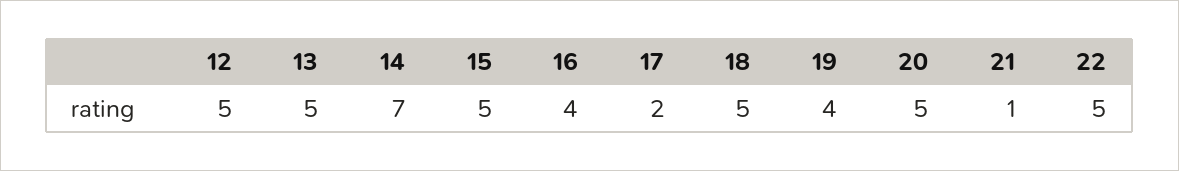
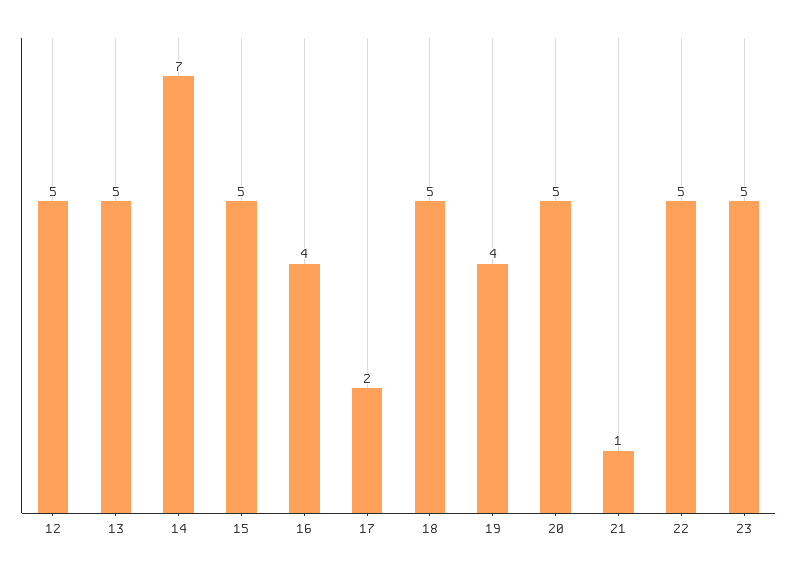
23: none -> 5

